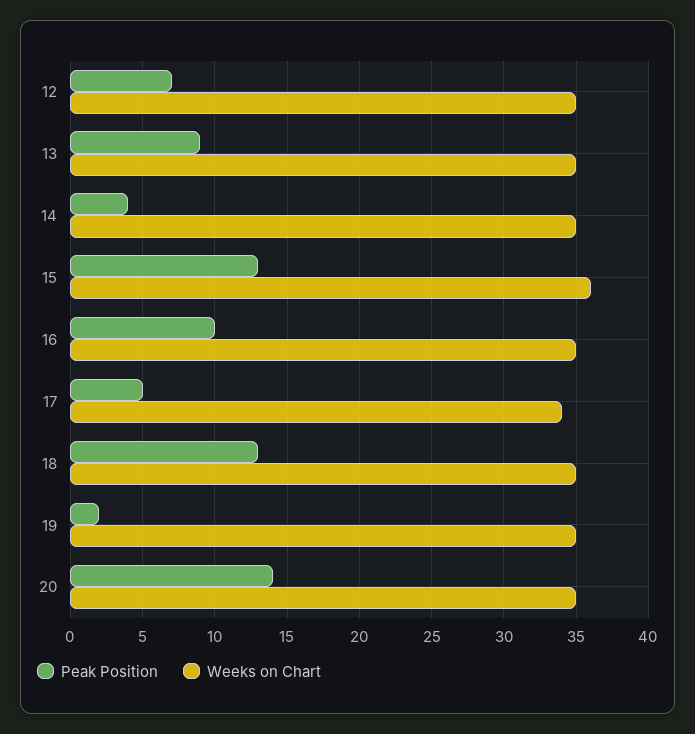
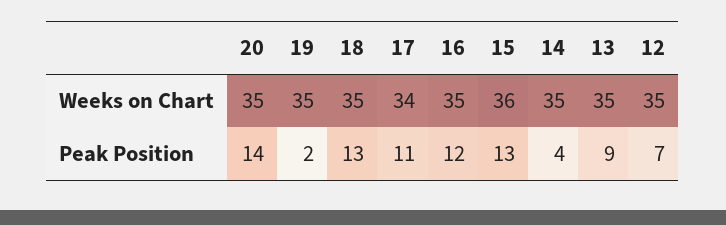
Peak Position, 16: 10 -> 12
Peak Position, 17: 5 -> 11

